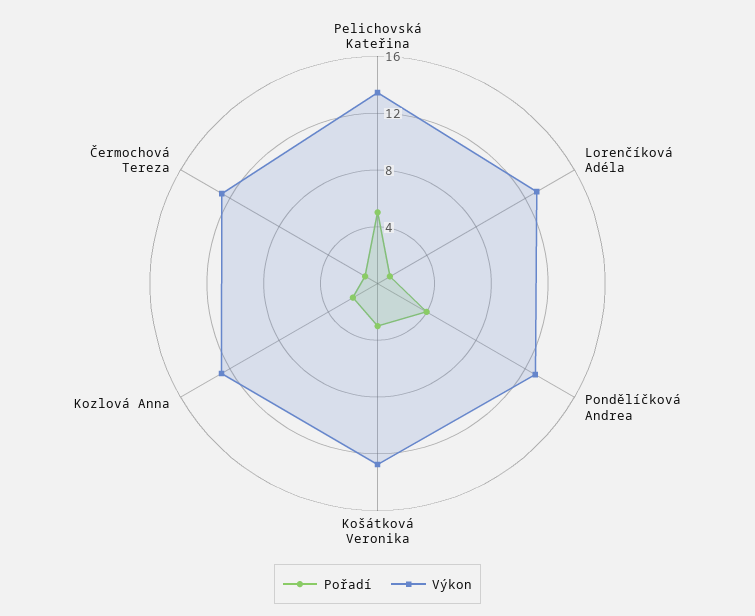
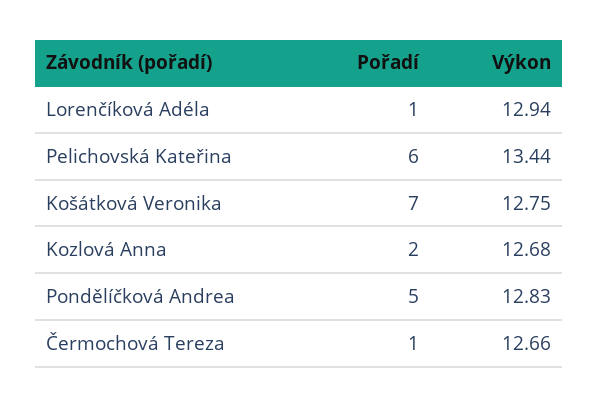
Pořadí, Pelichovská Kateřina: 5 -> 6
Pořadí, Pondělíčková Andrea: 4 -> 5
Pořadí, Košátková Veronika: 3 -> 7

